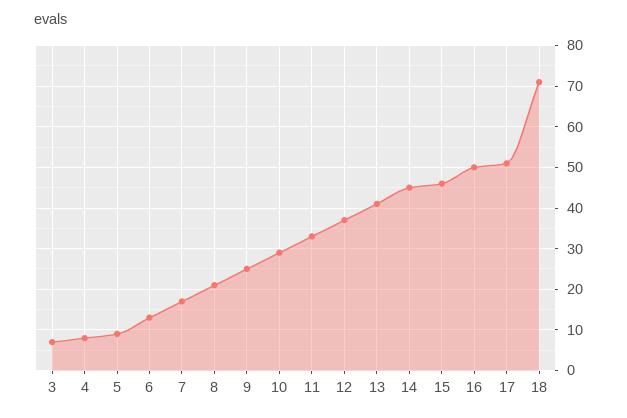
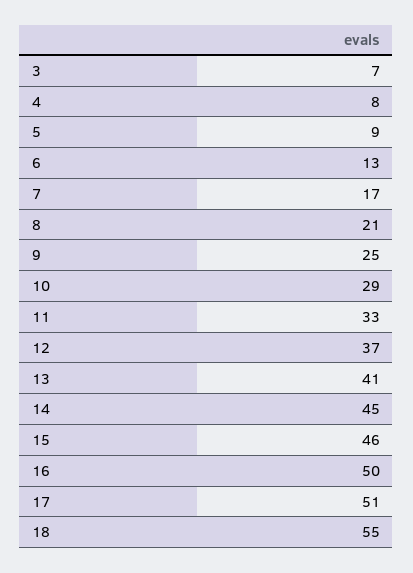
18: 70 -> 55

